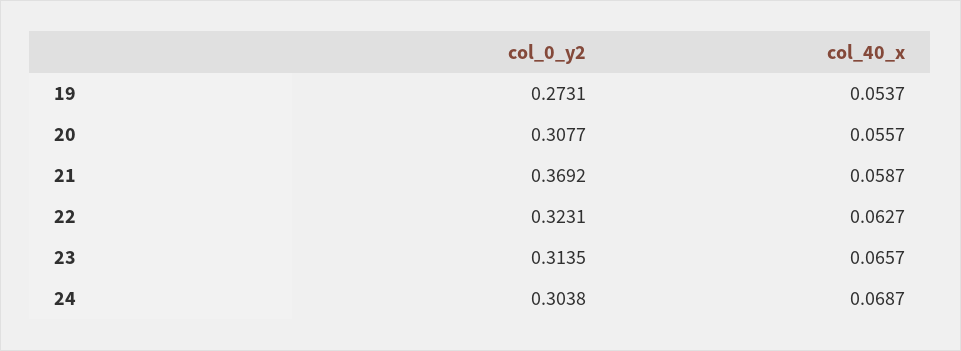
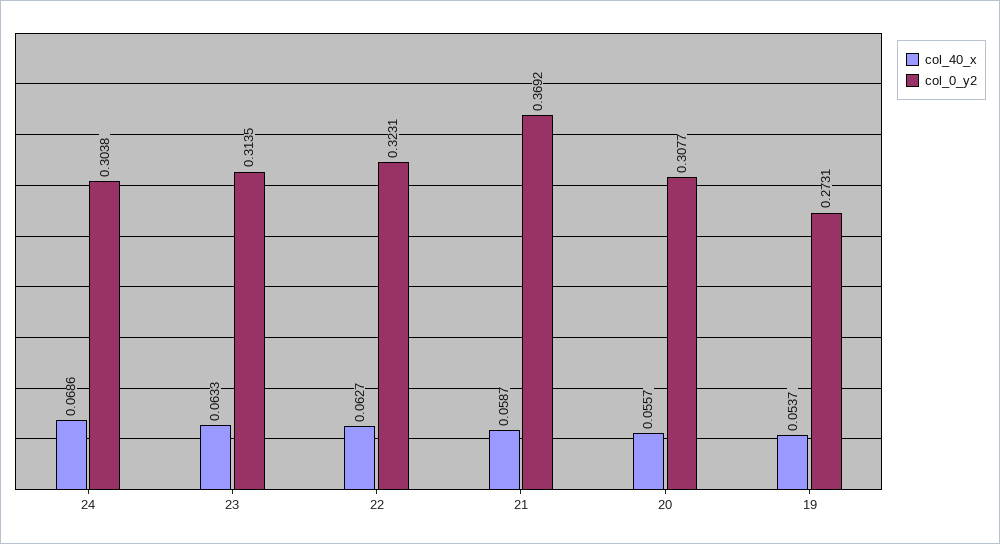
col_40_x, 23: 0.0657 -> 0.0633
col_40_x, 24: 0.0687 -> 0.0686

